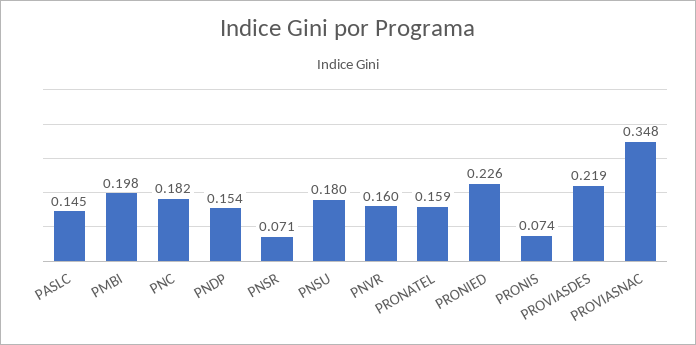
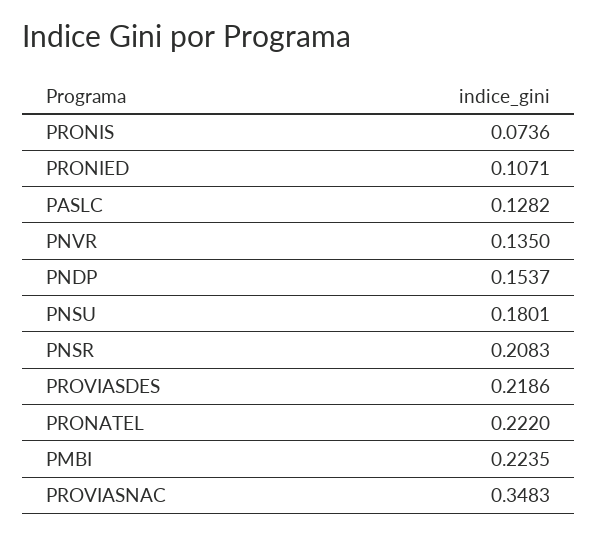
PASLC: 0.145 -> 0.1282
PMBI: 0.198 -> 0.2235
PNC: 0.182 -> none
PNSR: 0.071 -> 0.2083
PNVR: 0.16 -> 0.135
PRONATEL: 0.159 -> 0.222
PRONIED: 0.226 -> 0.1071

